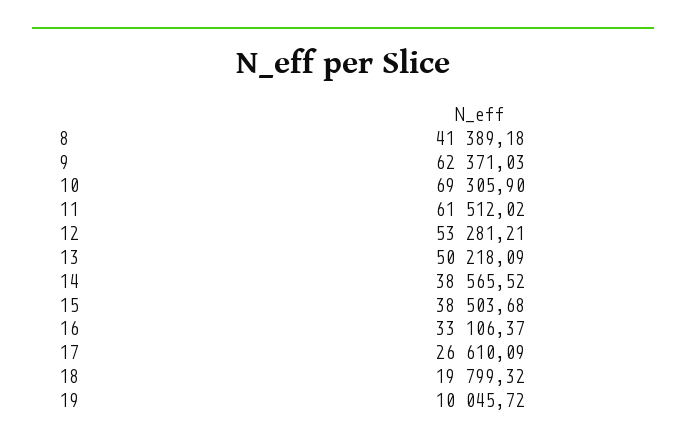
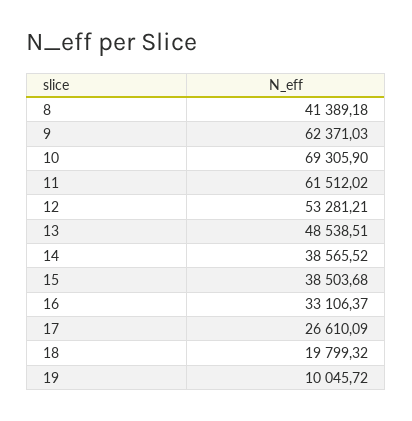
13: 50218.09 -> 48538.51

